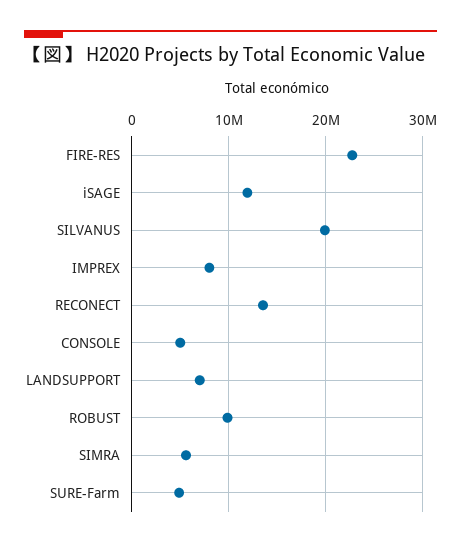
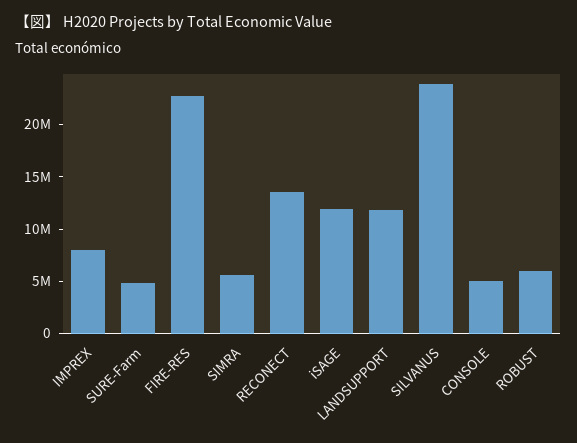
SILVANUS: 20000000 -> 24000000
LANDSUPPORT: 7000000 -> 12000000
ROBUST: 10000000 -> 6000000

